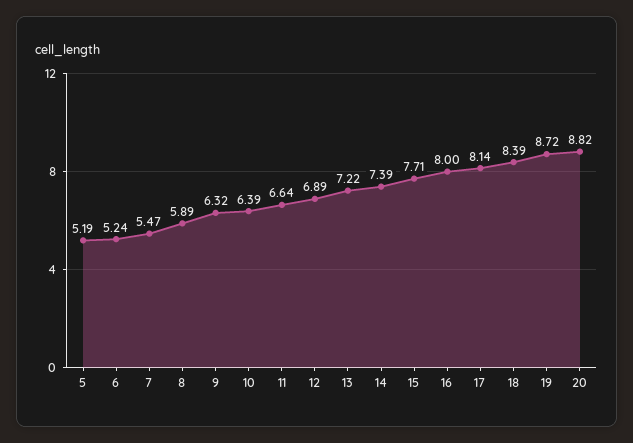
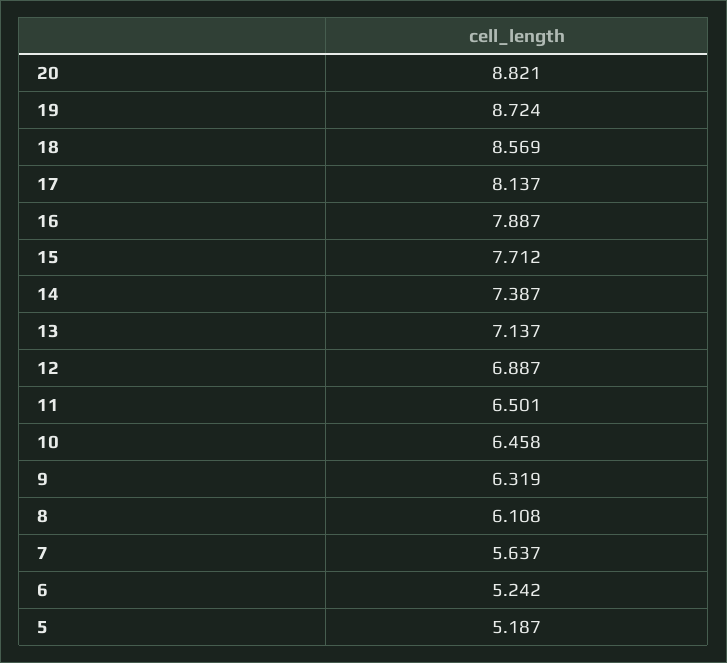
7: 5.47 -> 5.637
8: 5.89 -> 6.108
10: 6.39 -> 6.458
11: 6.64 -> 6.501
13: 7.22 -> 7.137
16: 8 -> 7.887
18: 8.39 -> 8.569

